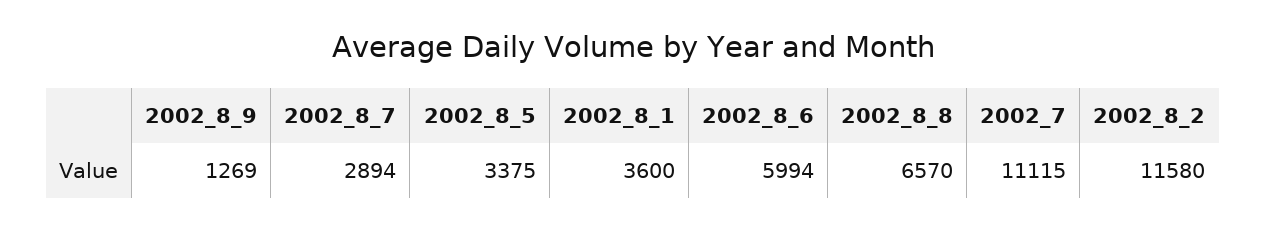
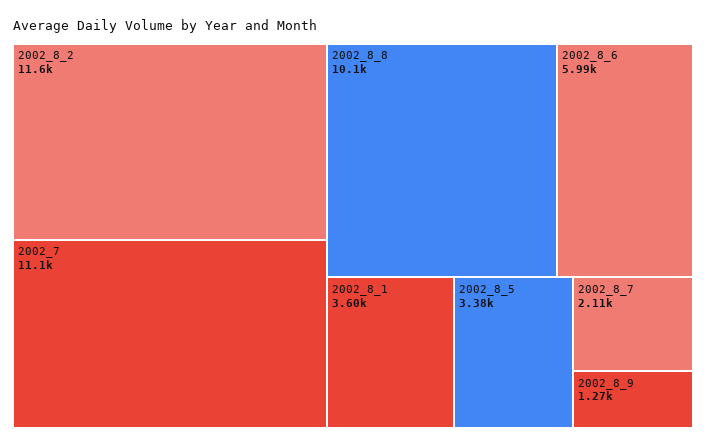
2002_8_7: 2894 -> 2110
2002_8_8: 6570 -> 10100

